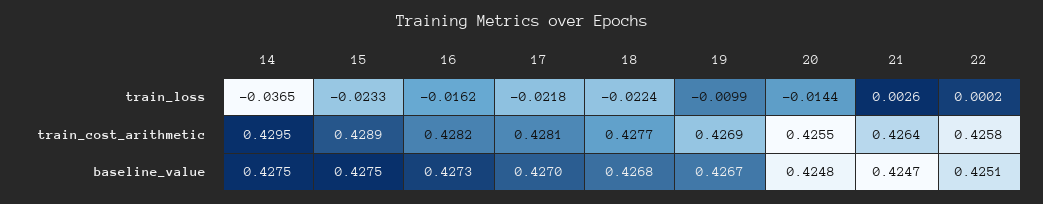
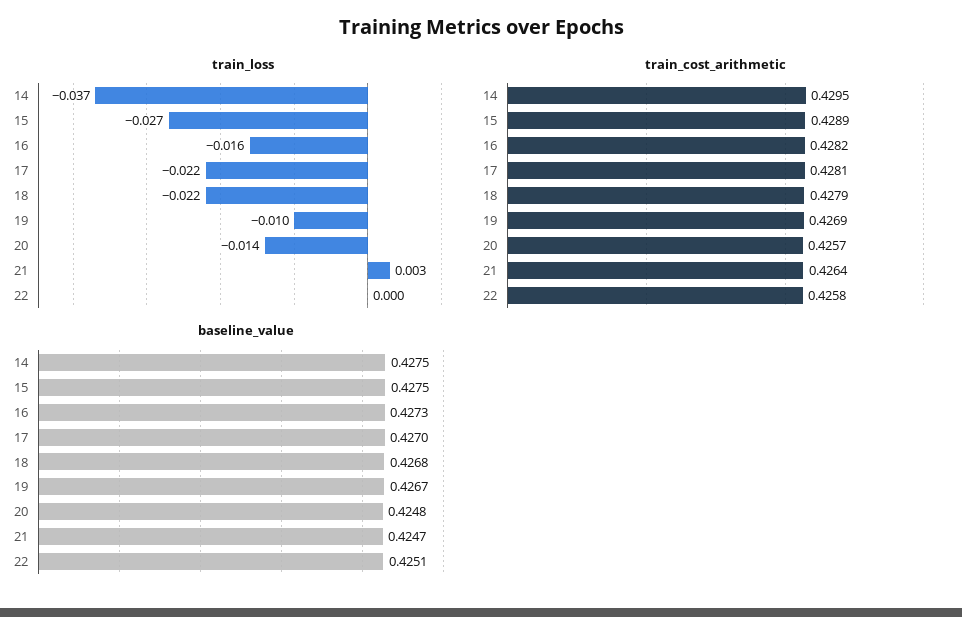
train_loss, 15: -0.0233 -> -0.027
train_cost_arithmetic, 18: 0.4277 -> 0.4279
train_cost_arithmetic, 20: 0.4255 -> 0.4257

